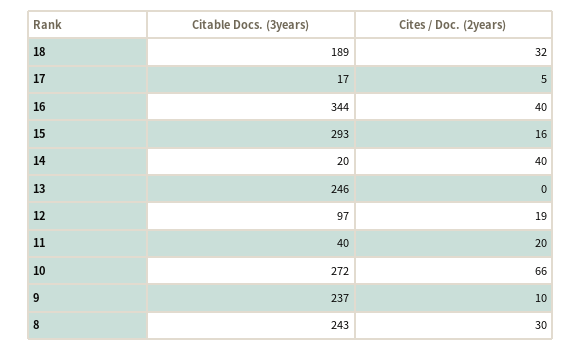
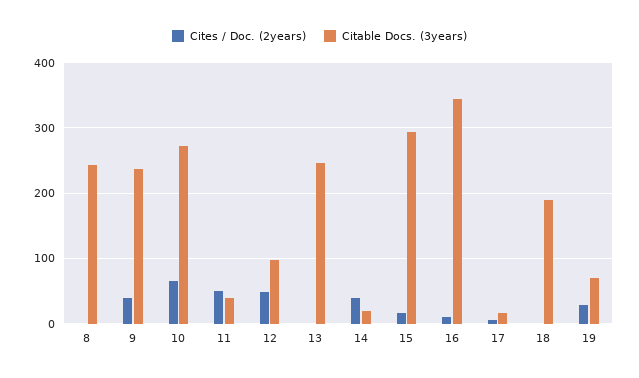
Cites / Doc. (2years), 18: 32 -> 0
Cites / Doc. (2years), 16: 40 -> 10
Cites / Doc. (2years), 12: 19 -> 50
Cites / Doc. (2years), 11: 20 -> 50
Cites / Doc. (2years), 9: 10 -> 40
Cites / Doc. (2years), 8: 30 -> 0
Cites / Doc. (2years), 19: none -> 30
Citable Docs. (3years), 19: none -> 70

